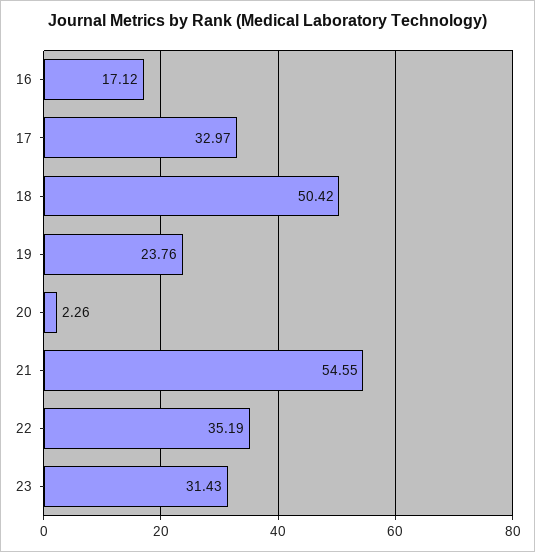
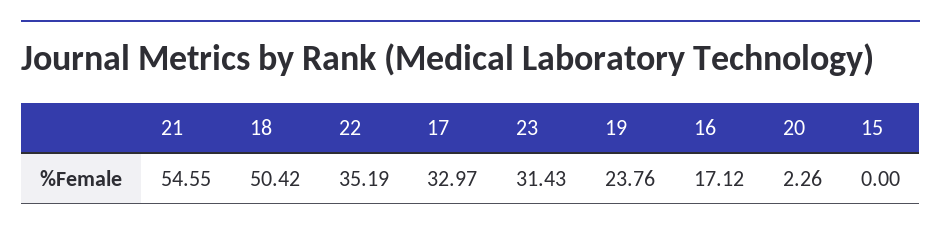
15: none -> 0

